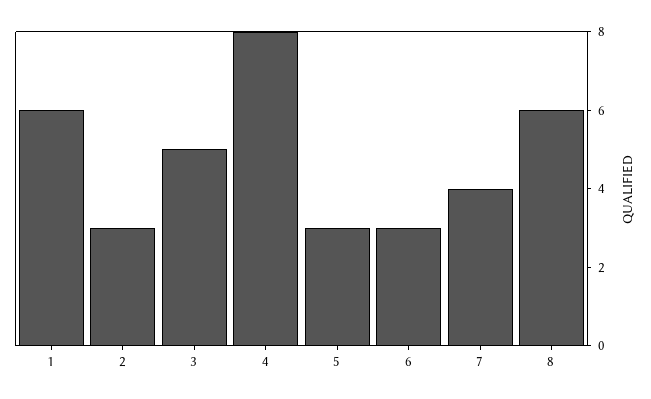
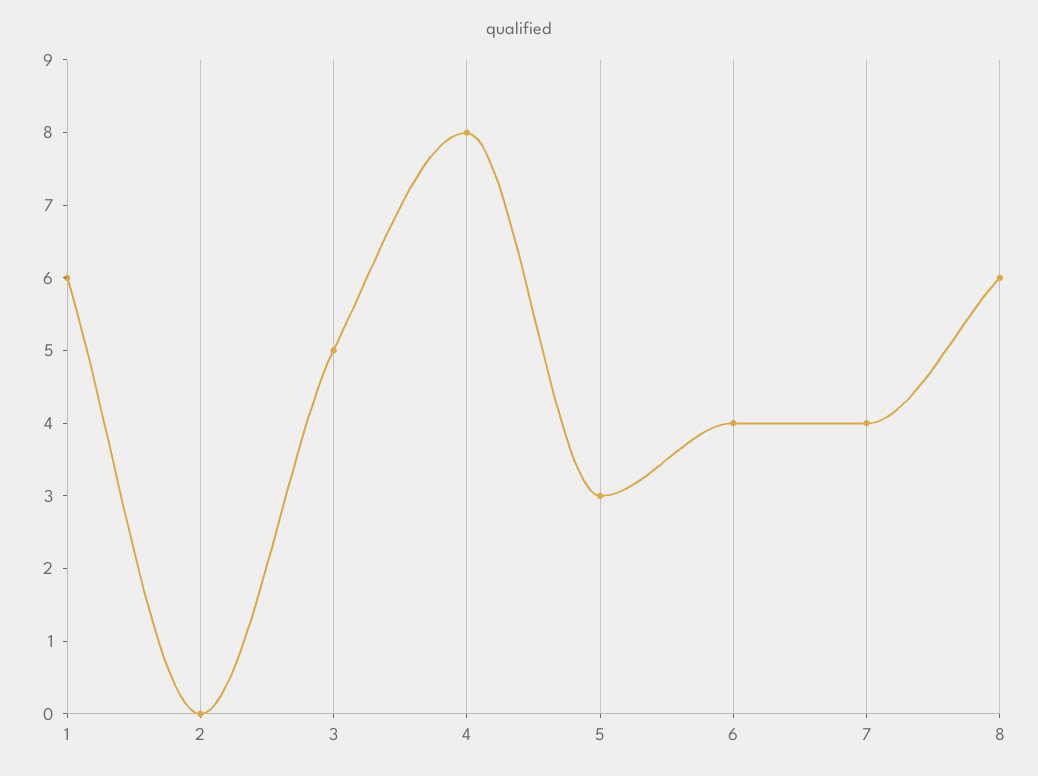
2: 3 -> 0
6: 3 -> 4

